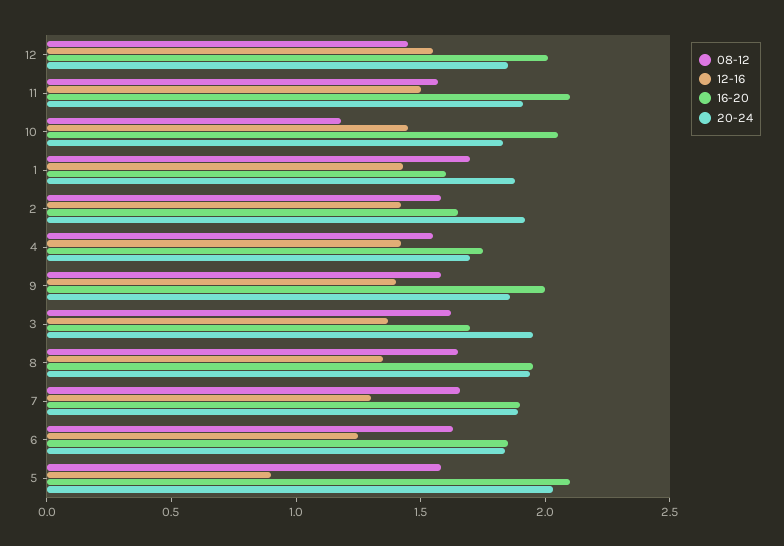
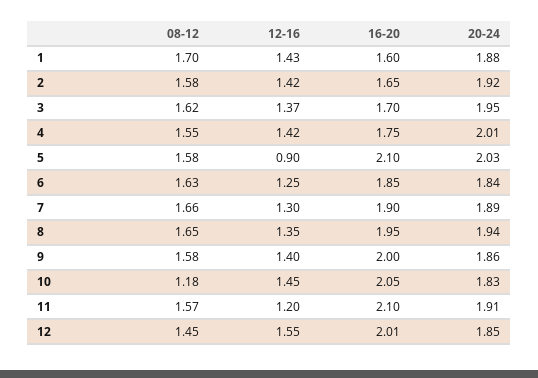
12-16, 11: 1.5 -> 1.2
20-24, 4: 1.7 -> 2.01

